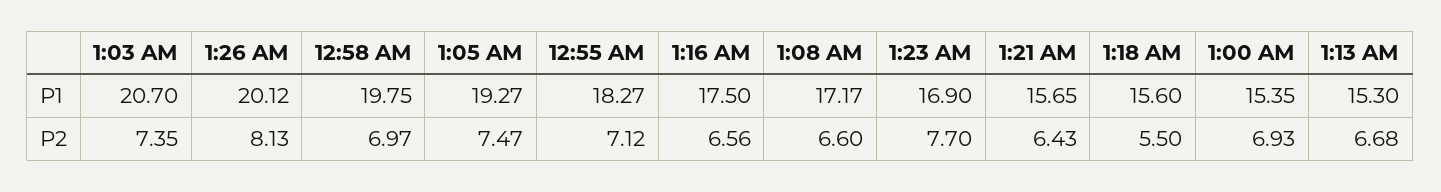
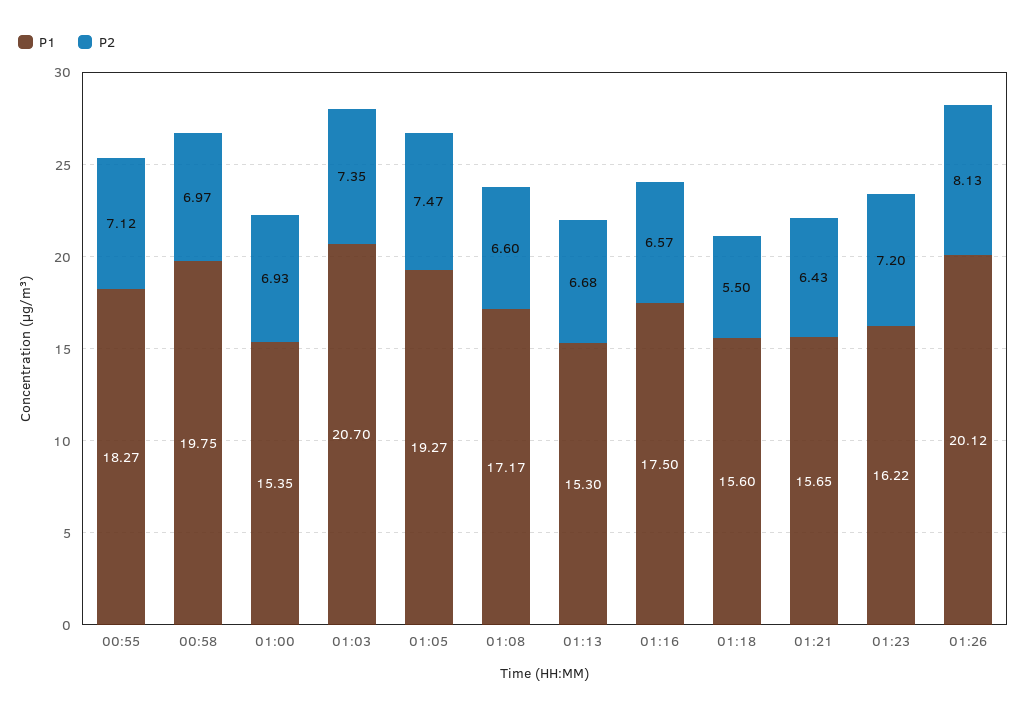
P1, 1:23 AM: 16.9 -> 16.22
P2, 1:16 AM: 6.56 -> 6.57
P2, 1:23 AM: 7.7 -> 7.2

